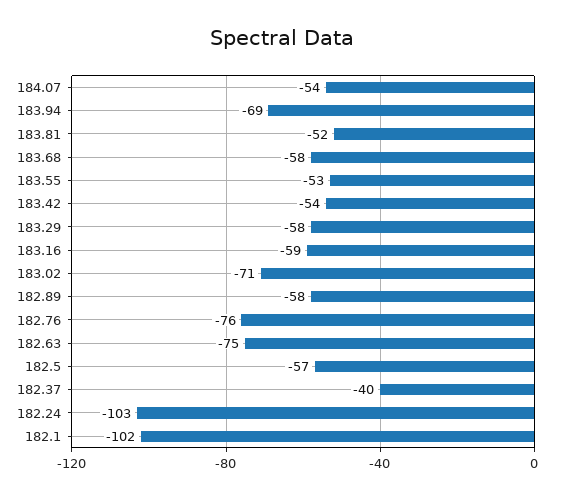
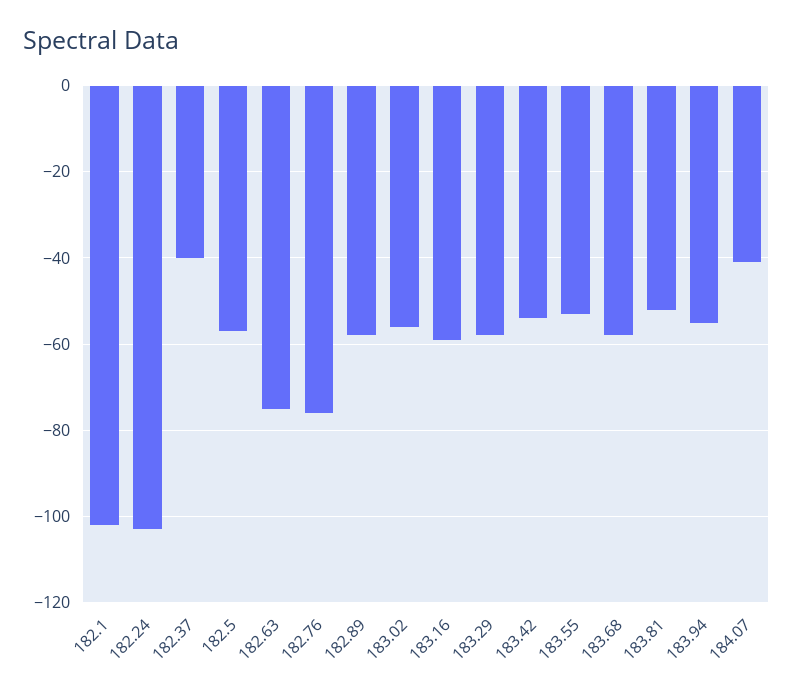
184.07: -54 -> -40
183.94: -69 -> -55
183.02: -71 -> -55

